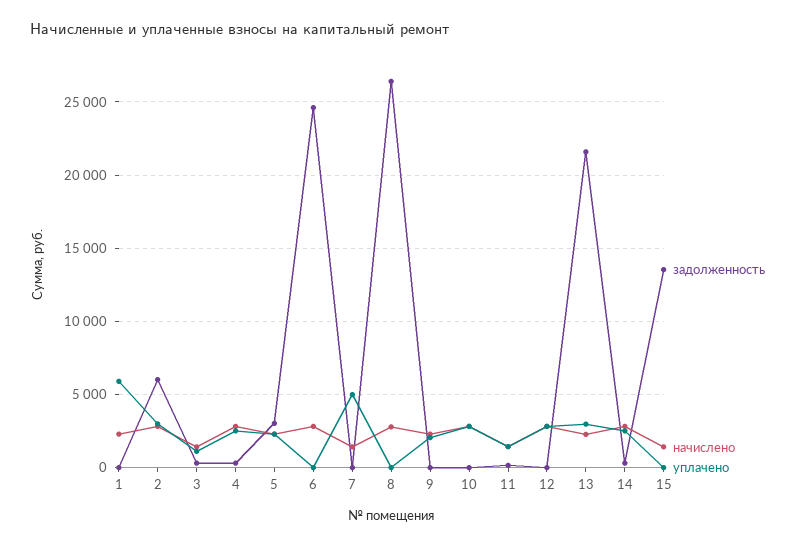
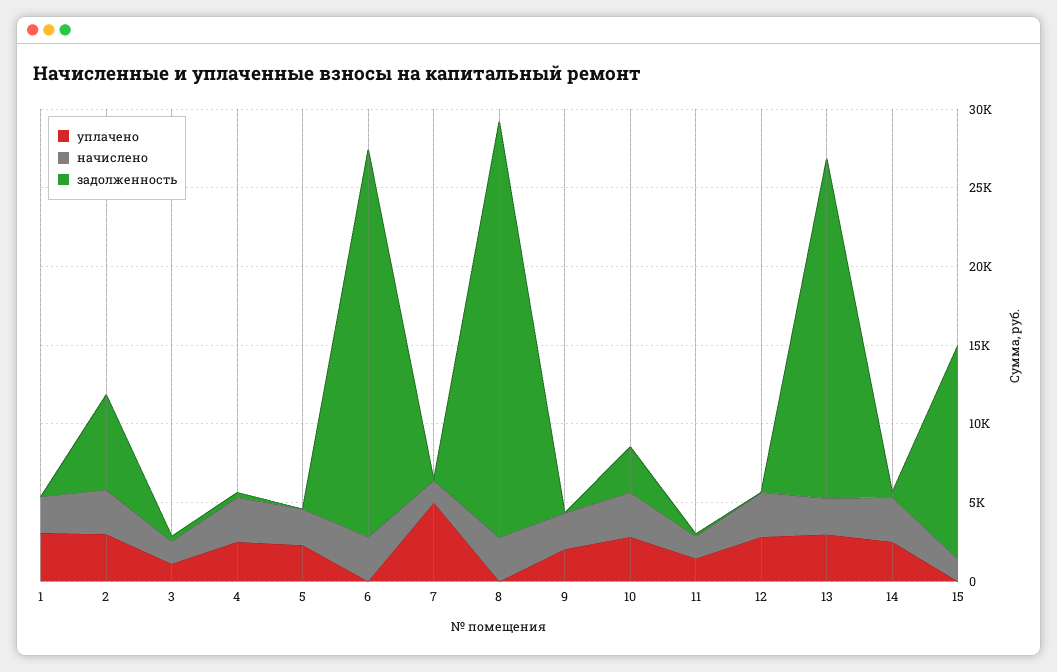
уплачено, 1: 6000 -> 3000
задолженность, 5: 3000 -> 0
задолженность, 10: 0 -> 3000

